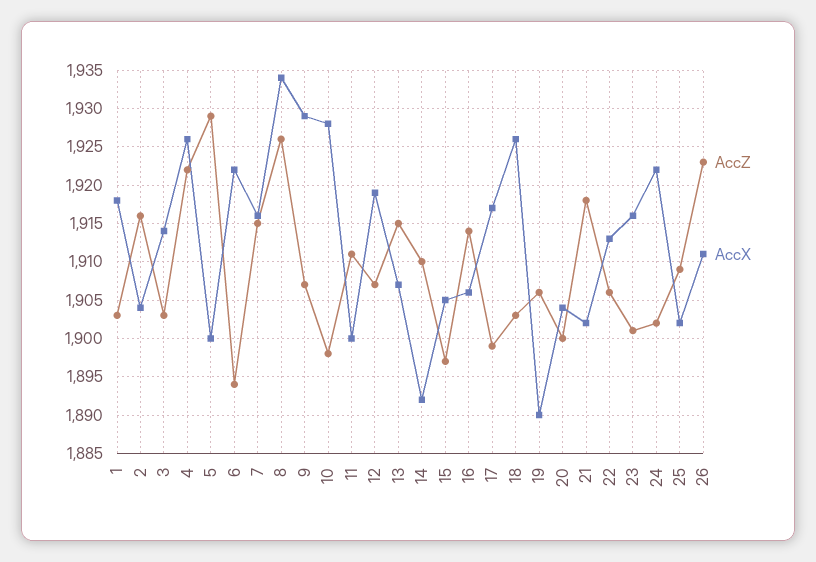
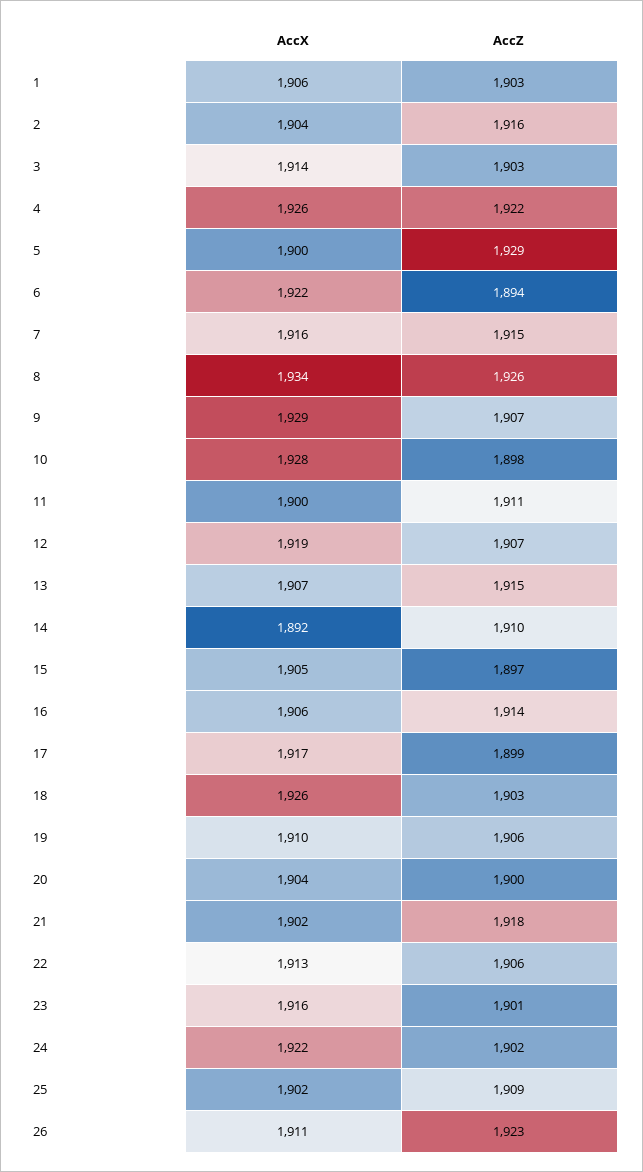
AccX, 1: 1918 -> 1906
AccX, 19: 1890 -> 1910

